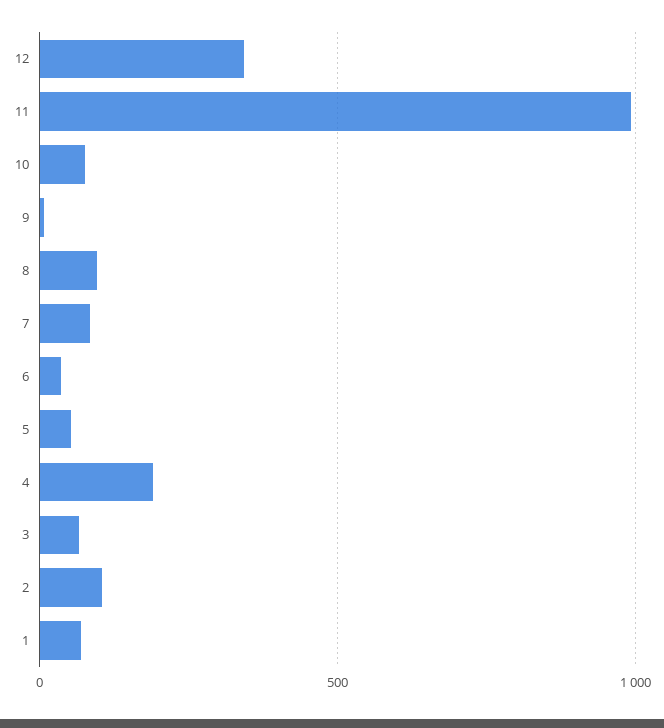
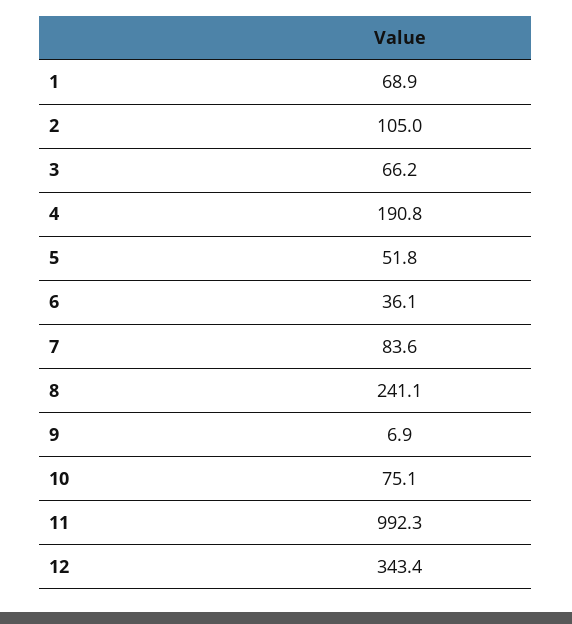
8: 100 -> 241.1

